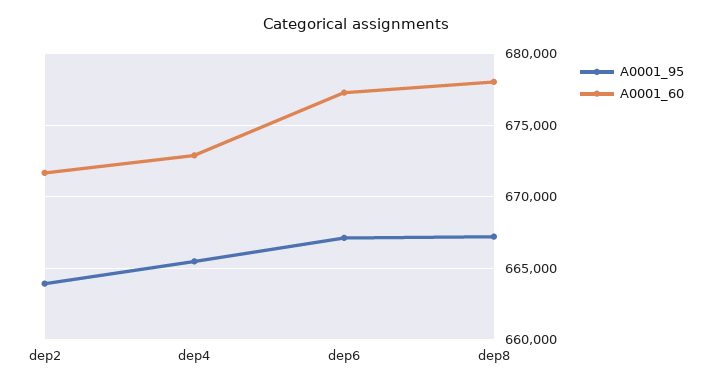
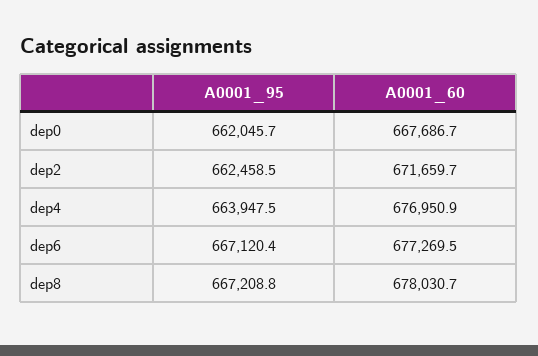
A0001_95, dep2: 664000 -> 662458.5
A0001_95, dep4: 665500 -> 663947.5
A0001_60, dep4: 673000 -> 676950.9
A0001_95, dep0: none -> 662045.7
A0001_60, dep0: none -> 667686.7

